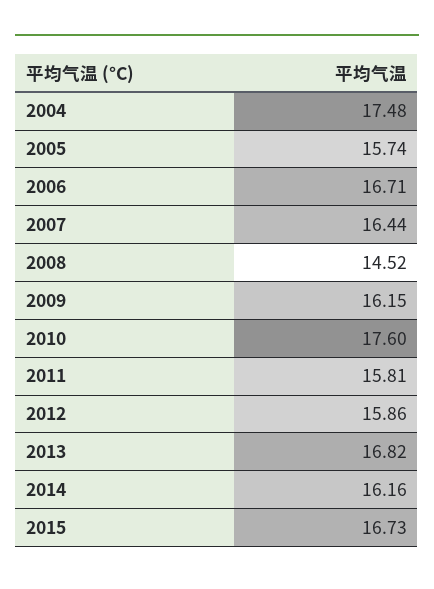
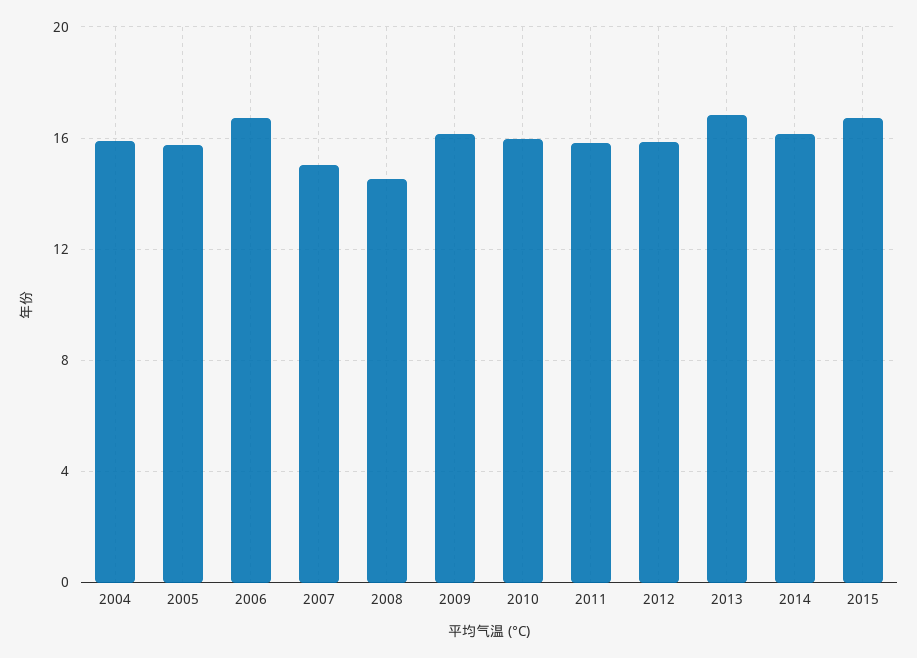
2004: 17.48 -> 16
2007: 16.44 -> 15
2010: 17.6 -> 16

